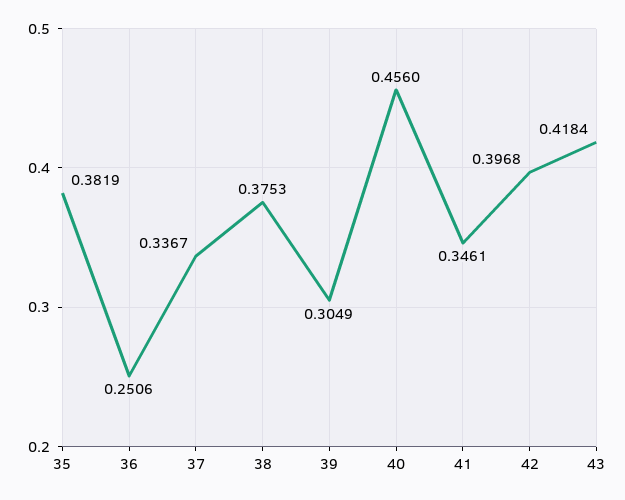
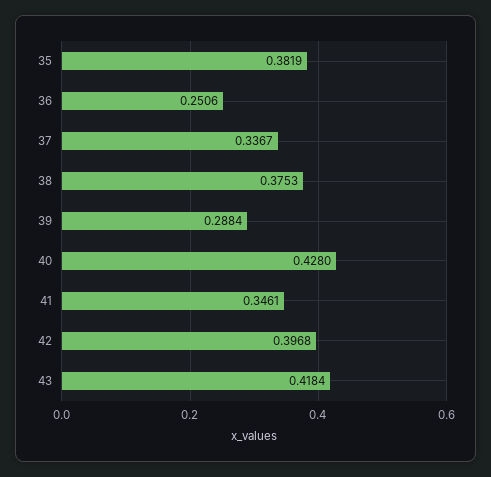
39: 0.3049 -> 0.2884
40: 0.456 -> 0.428

